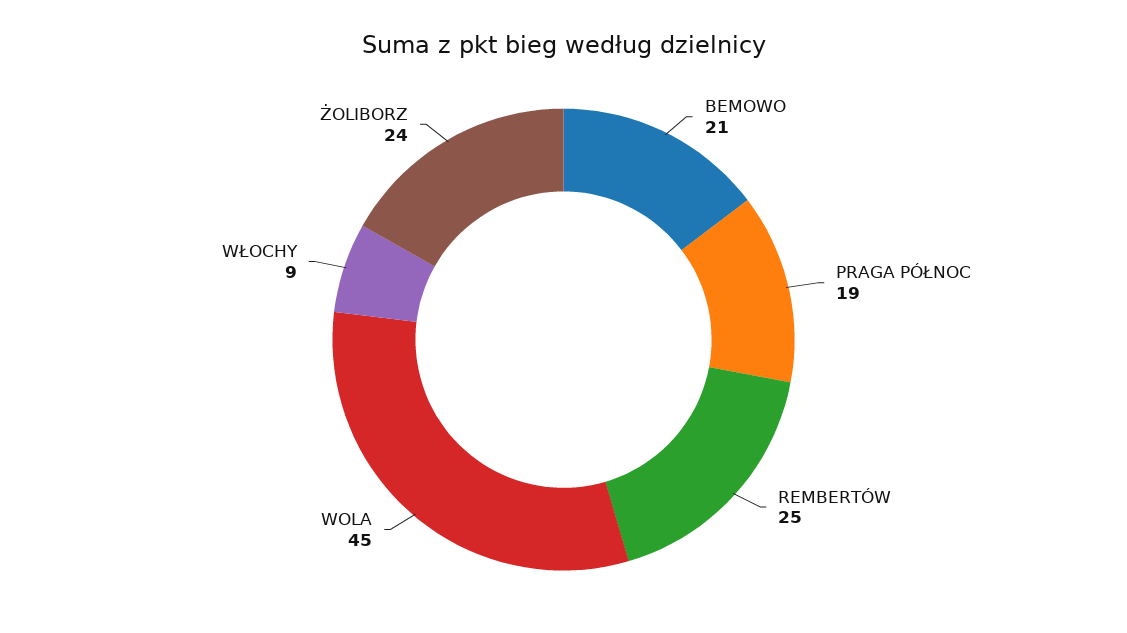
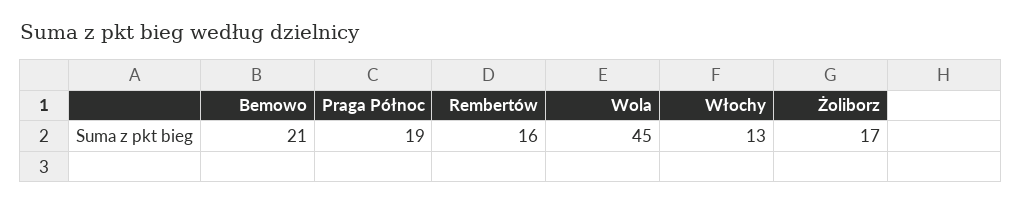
REMBERTÓW: 25 -> 16
WŁOCHY: 9 -> 13
ŻOLIBORZ: 24 -> 17

